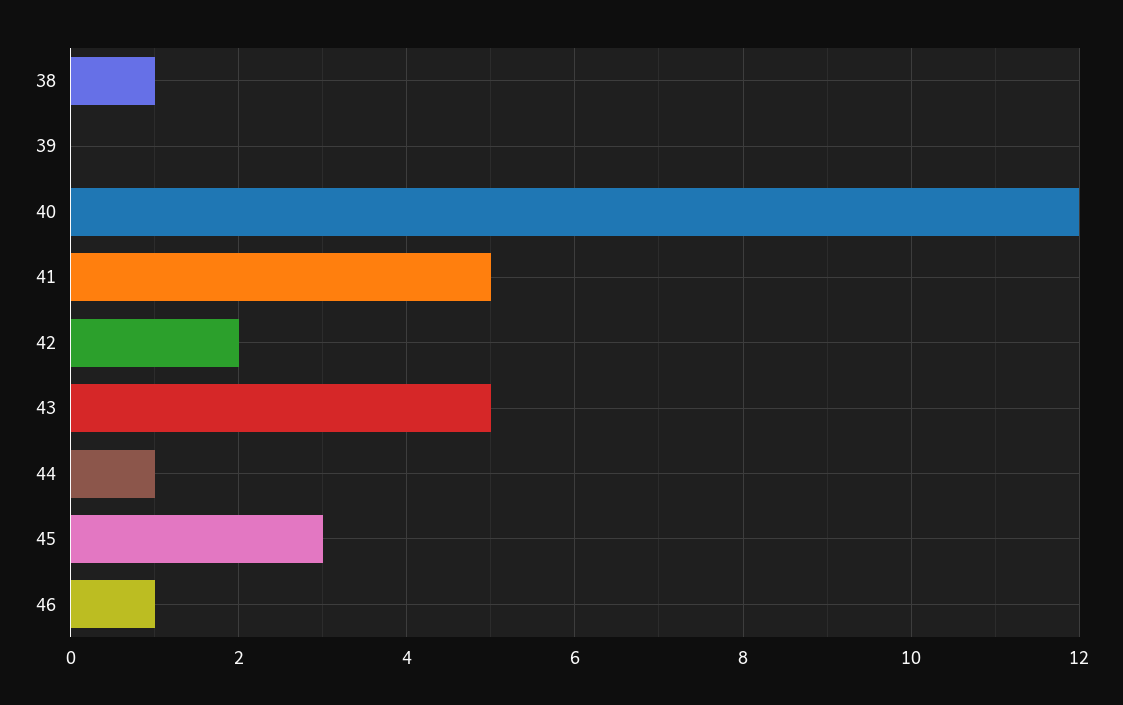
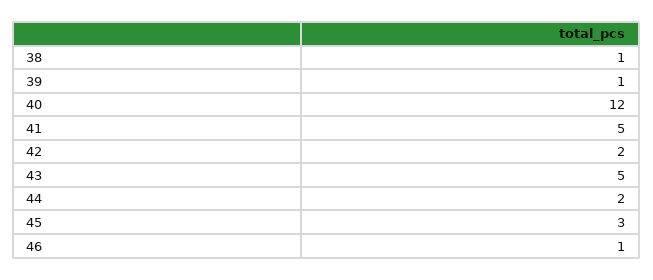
39: 0 -> 1
44: 1 -> 2

